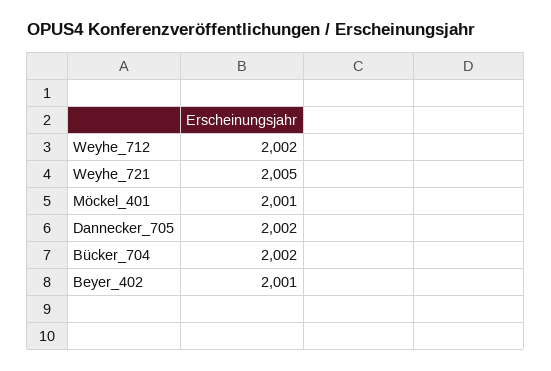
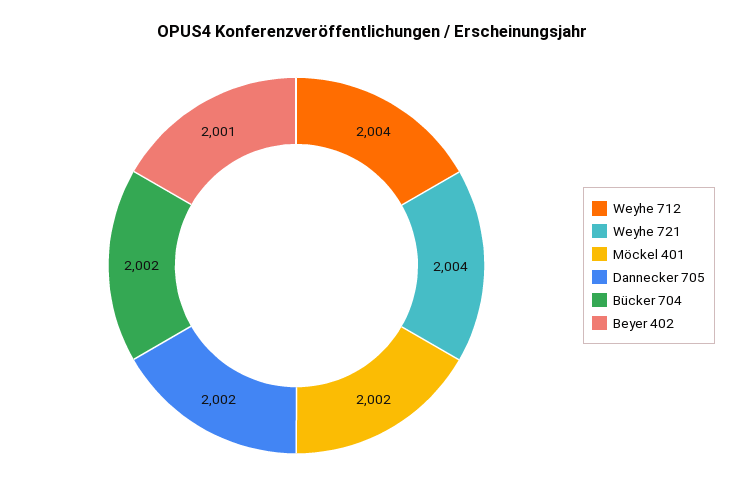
Weyhe_712: 2002 -> 2004
Weyhe_721: 2005 -> 2004
Möckel_401: 2001 -> 2002

